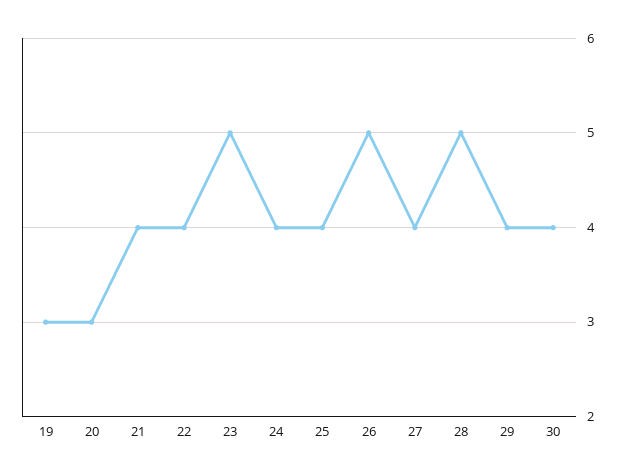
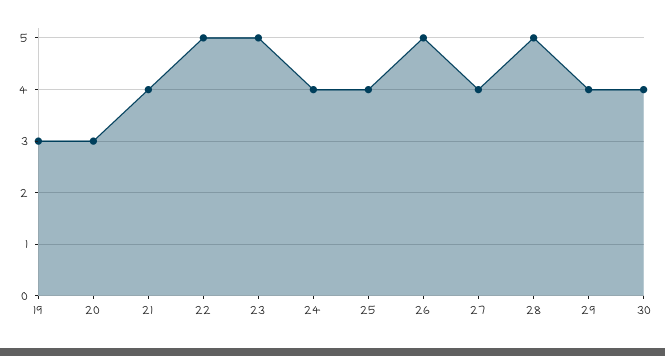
22: 4 -> 5

